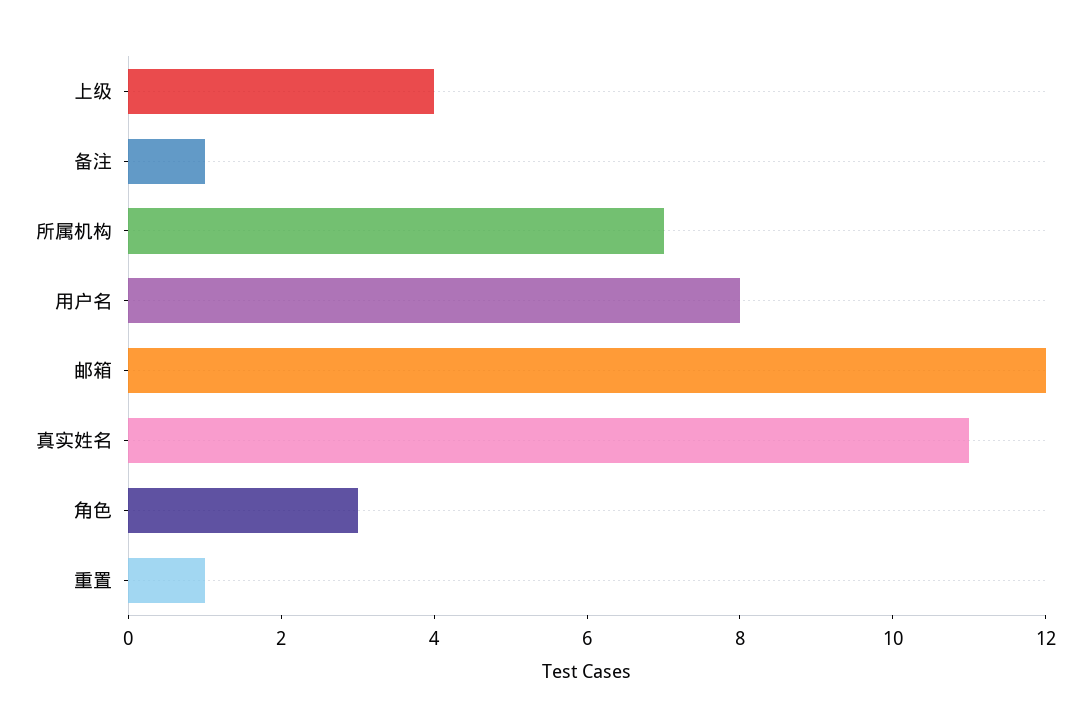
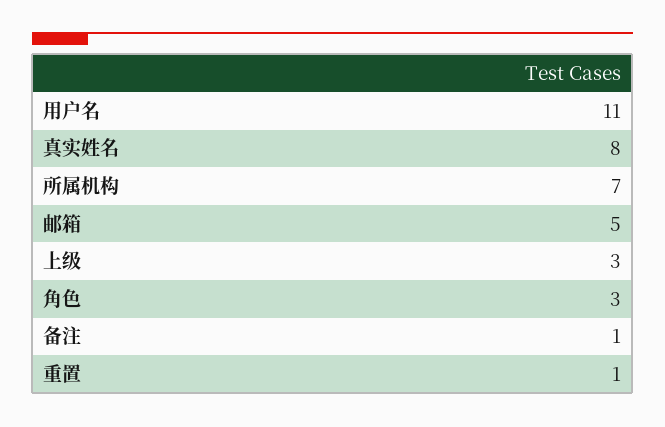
上级: 4 -> 3
用户名: 8 -> 11
邮箱: 12 -> 5
真实姓名: 11 -> 8

